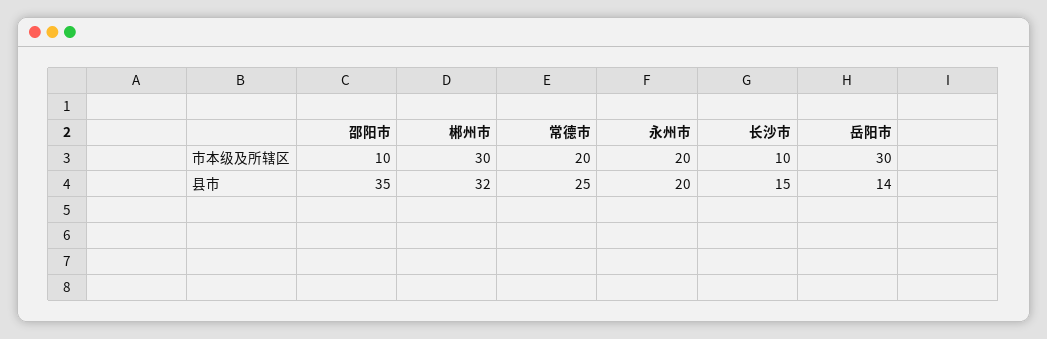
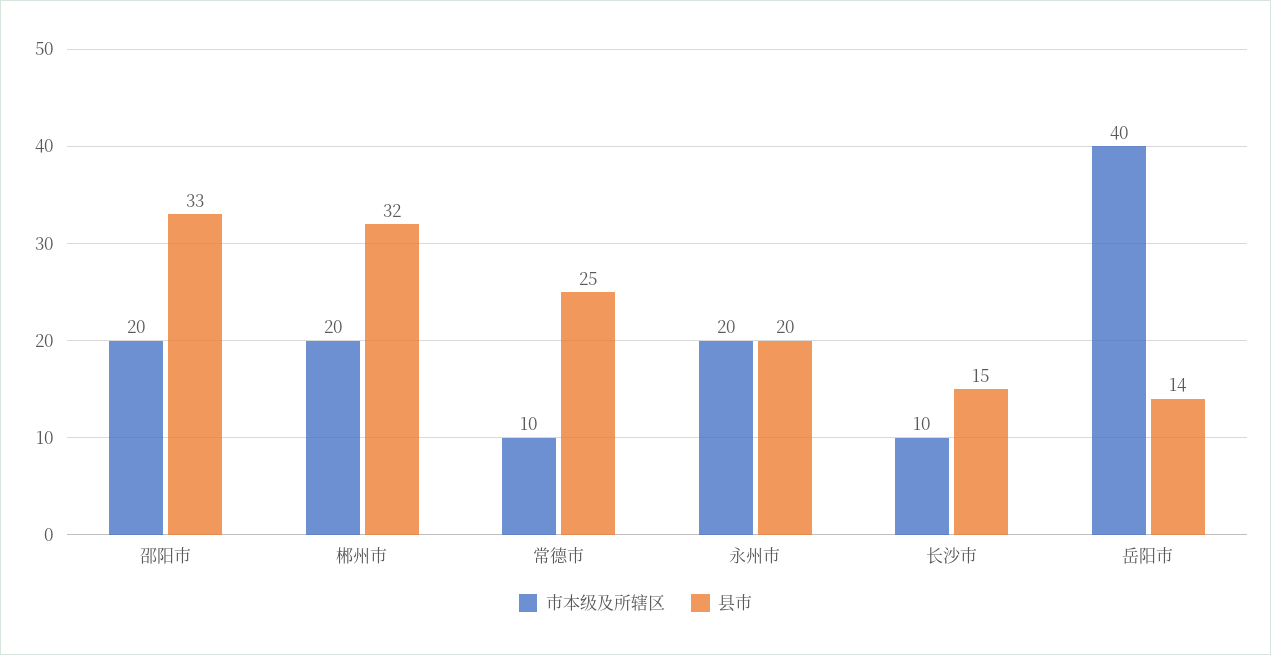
市本级及所辖区, 邵阳市: 10 -> 20
市本级及所辖区, 郴州市: 30 -> 20
市本级及所辖区, 常德市: 20 -> 10
市本级及所辖区, 岳阳市: 30 -> 40
县市, 邵阳市: 35 -> 33

